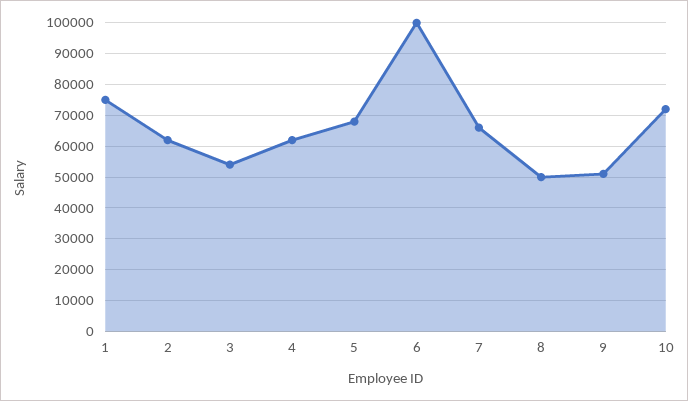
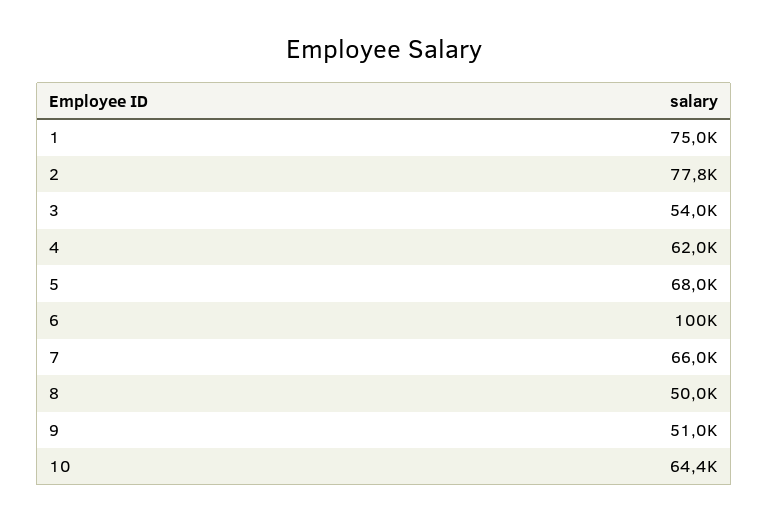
2: 62000 -> 77800
10: 72000 -> 64400

